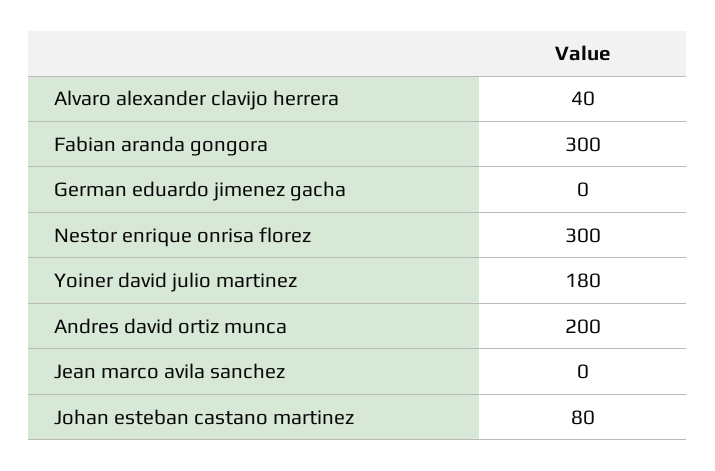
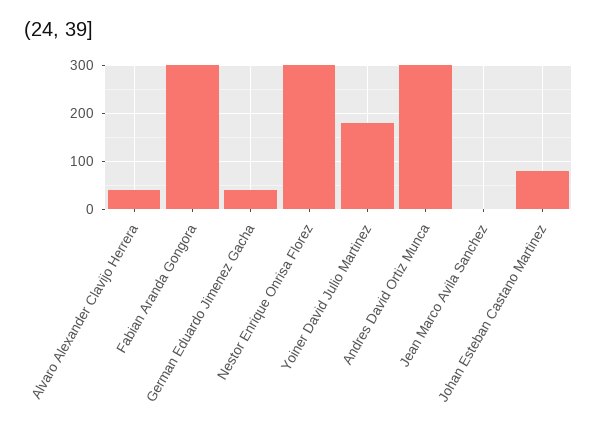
German eduardo jimenez gacha: 0 -> 40
Andres david ortiz munca: 200 -> 300

